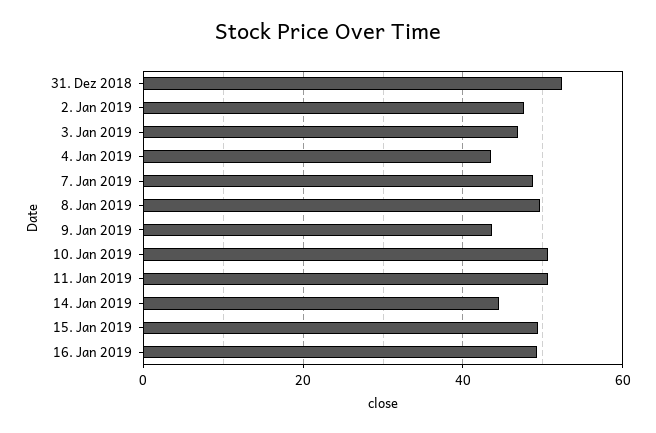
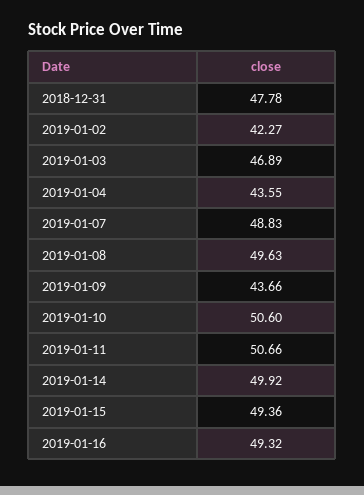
31. Dez 2018: 52 -> 47.78
2. Jan 2019: 48 -> 42.27
14. Jan 2019: 44 -> 49.92

